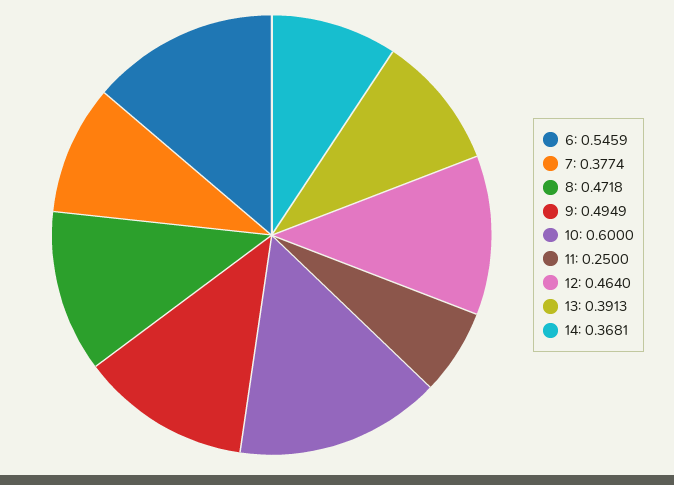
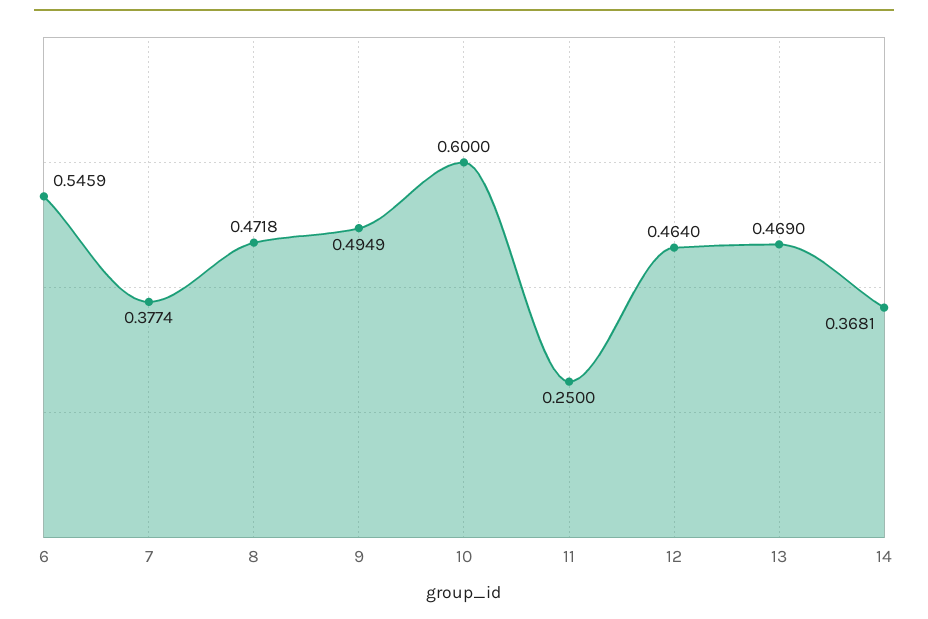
13: 0.3913 -> 0.469

